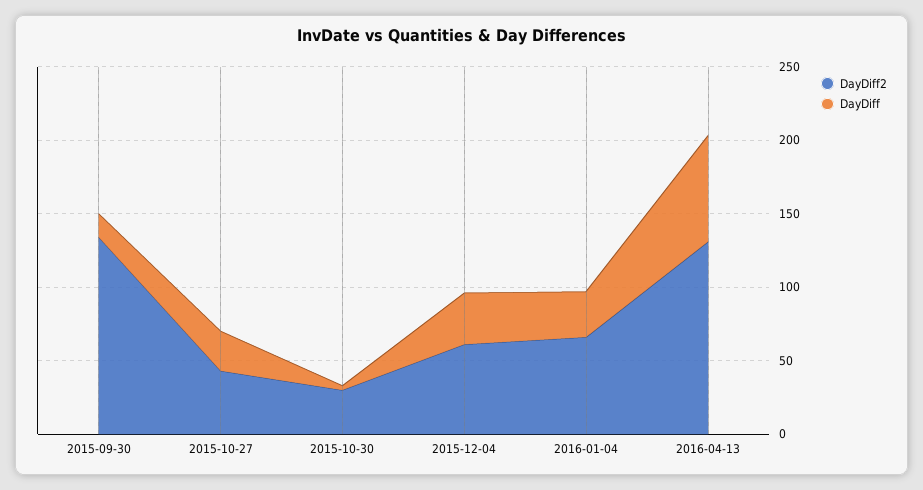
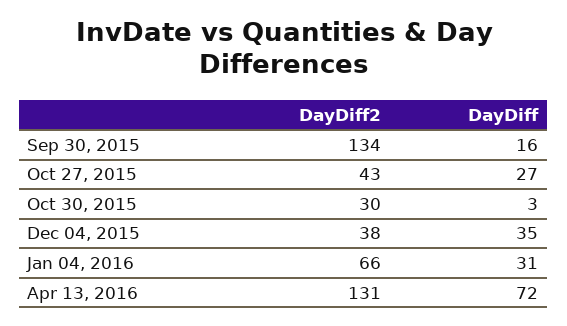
DayDiff2, 2015-12-04: 60 -> 38

